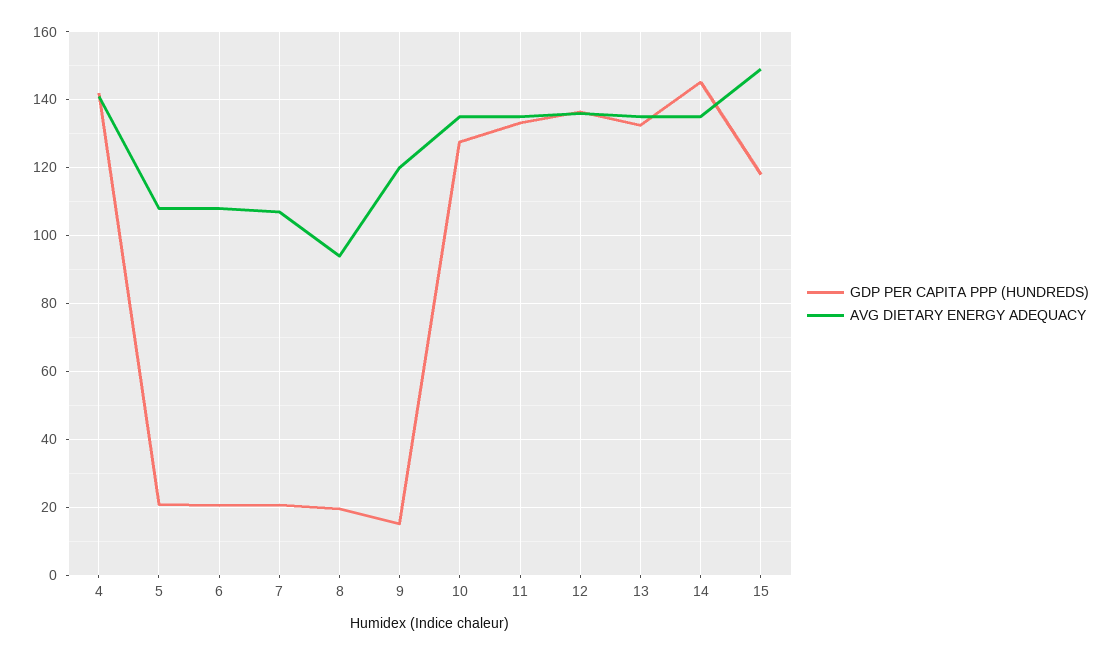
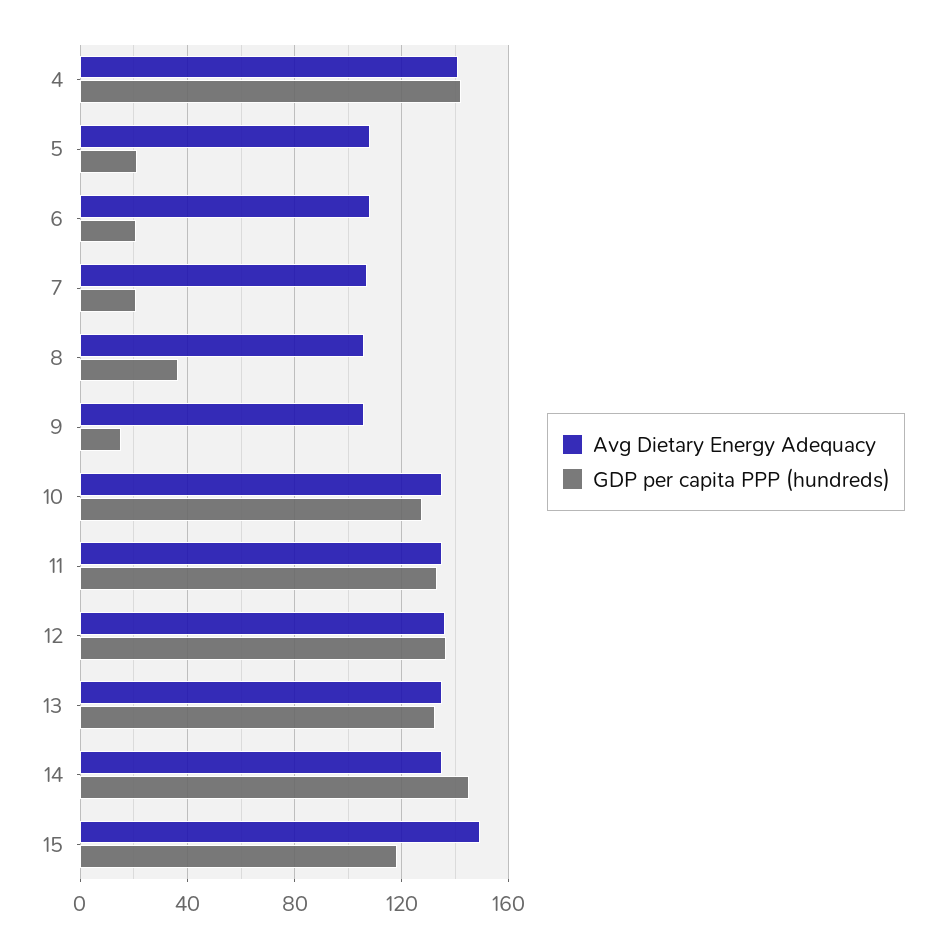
GDP PER CAPITA PPP (HUNDREDS), 8: 20 -> 35
AVG DIETARY ENERGY ADEQUACY, 8: 94 -> 105
AVG DIETARY ENERGY ADEQUACY, 9: 120 -> 105

